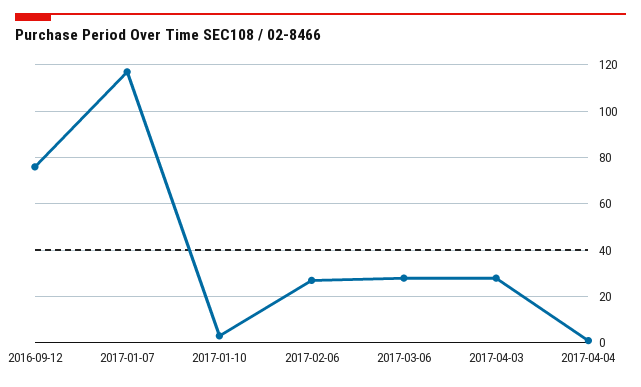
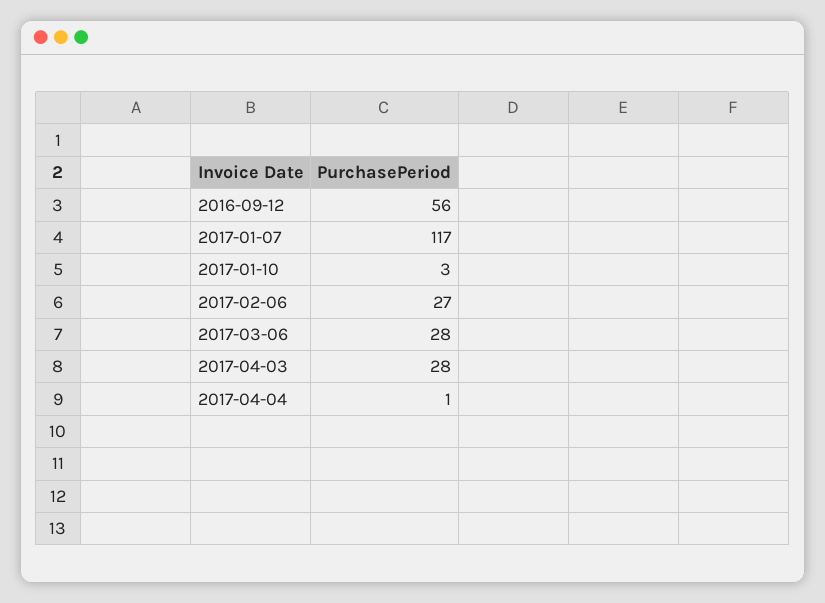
2016-09-12: 75 -> 56

